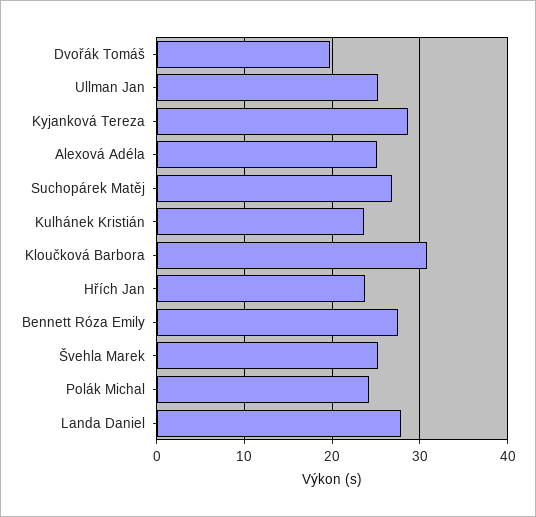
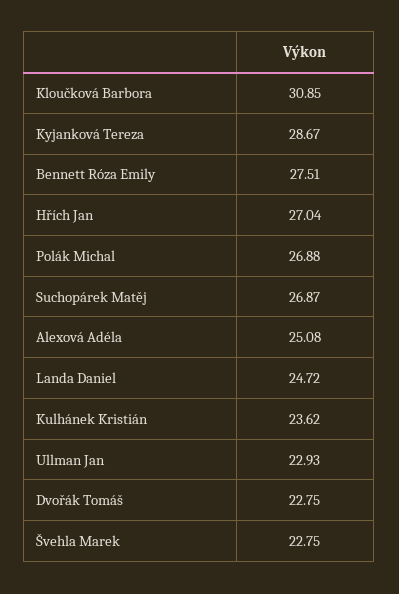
Dvořák Tomáš: 20 -> 22.75
Ullman Jan: 25 -> 22.93
Hřích Jan: 24 -> 27.04
Švehla Marek: 25 -> 22.75
Polák Michal: 24 -> 26.88
Landa Daniel: 28 -> 24.72

